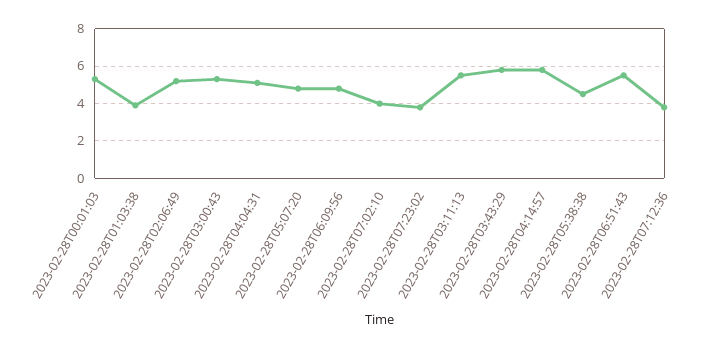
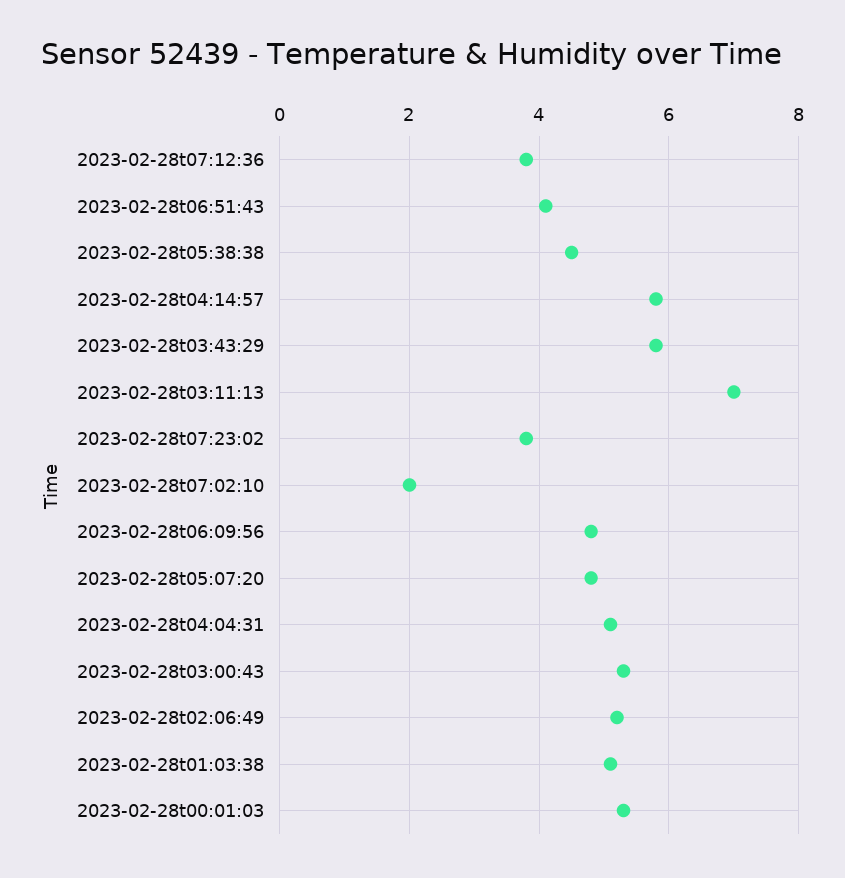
2023-02-28T01:03:38: 4 -> 5
2023-02-28T07:02:10: 4 -> 2
2023-02-28T03:11:13: 5.5 -> 7
2023-02-28T06:51:43: 5.5 -> 4

